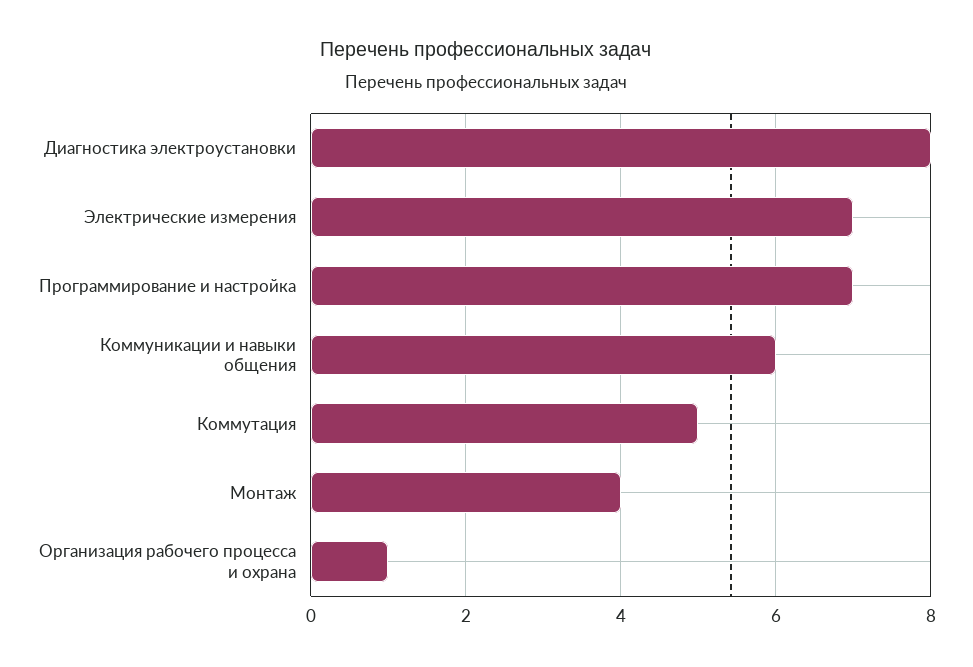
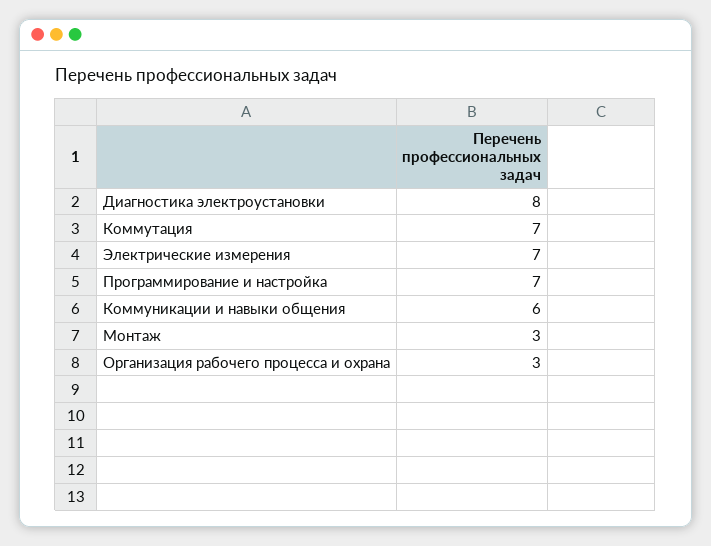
Коммутация: 5 -> 7
Монтаж: 4 -> 3
Организация рабочего процесса и охрана: 1 -> 3

